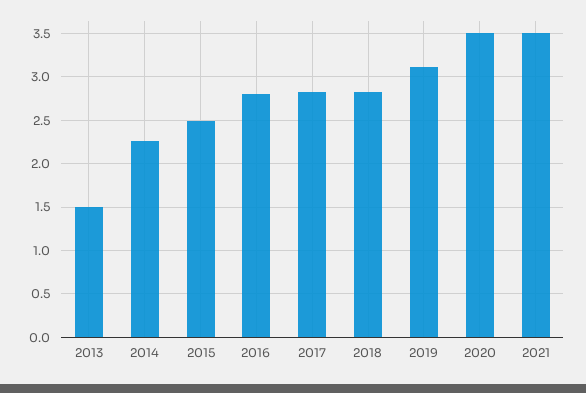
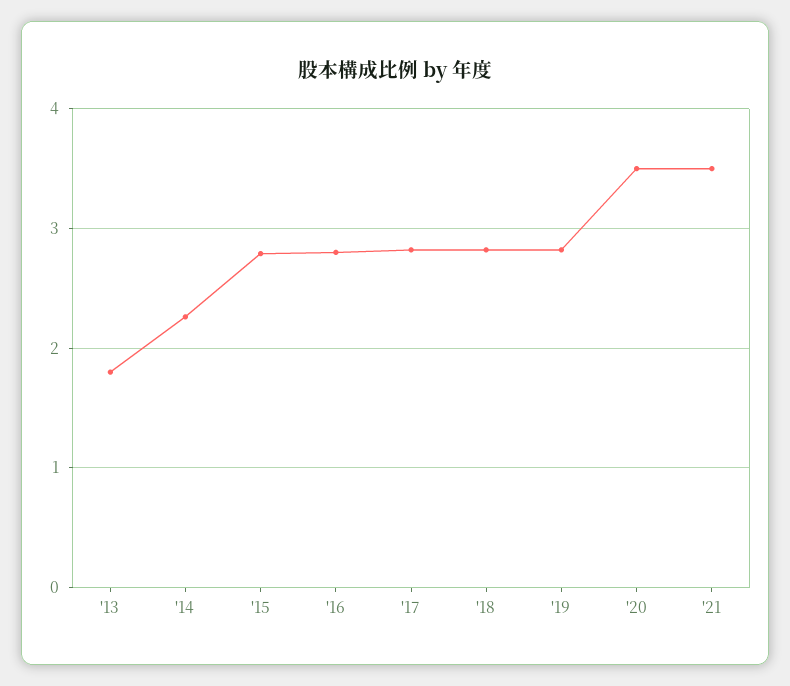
2013: 1.5 -> 1.8
2015: 2.5 -> 2.8
2019: 3.1 -> 2.8

